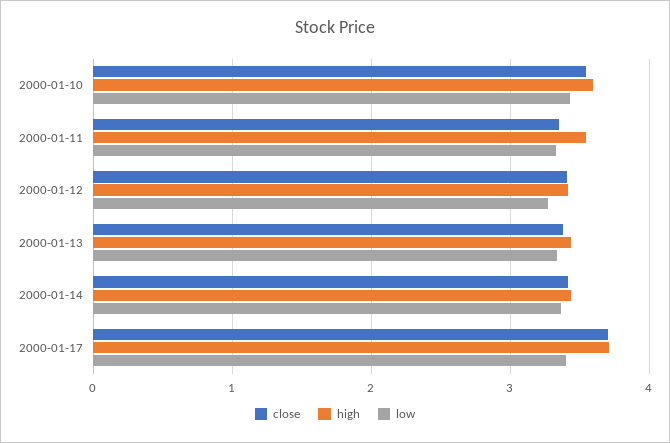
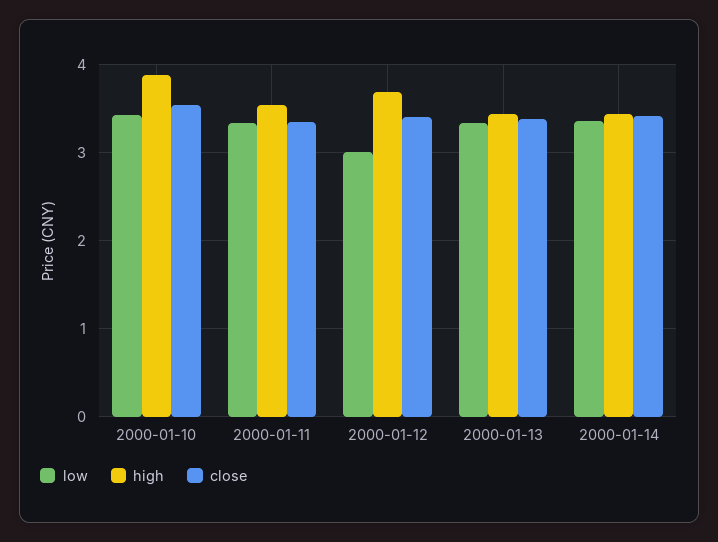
high, 2000-01-10: 3.6 -> 3.9
high, 2000-01-12: 3.4 -> 3.7
low, 2000-01-12: 3.3 -> 3
close, 2000-01-17: 3.7 -> none
high, 2000-01-17: 3.7 -> none
low, 2000-01-17: 3.4 -> none

